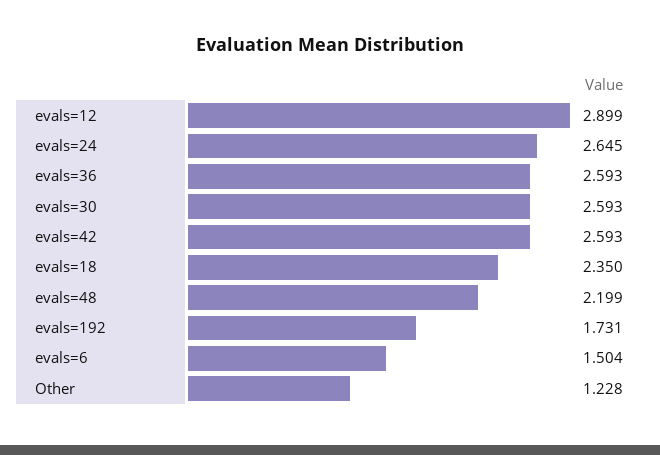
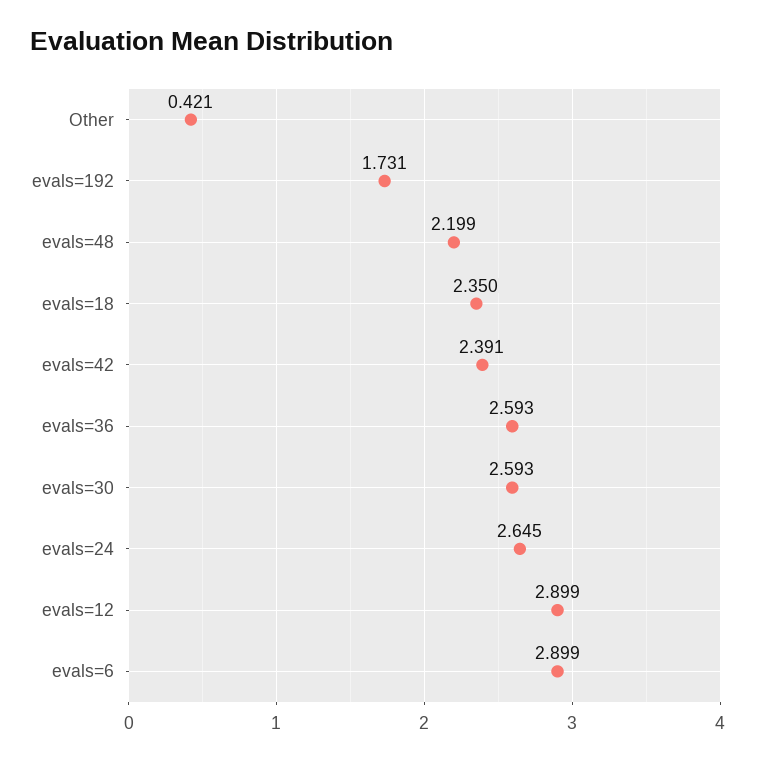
evals=42: 2.593 -> 2.391
evals=6: 1.504 -> 2.899
Other: 1.228 -> 0.421

